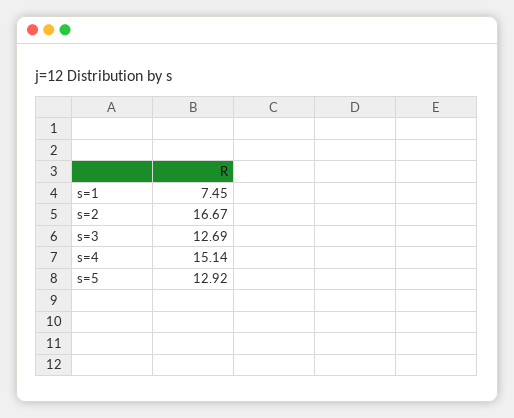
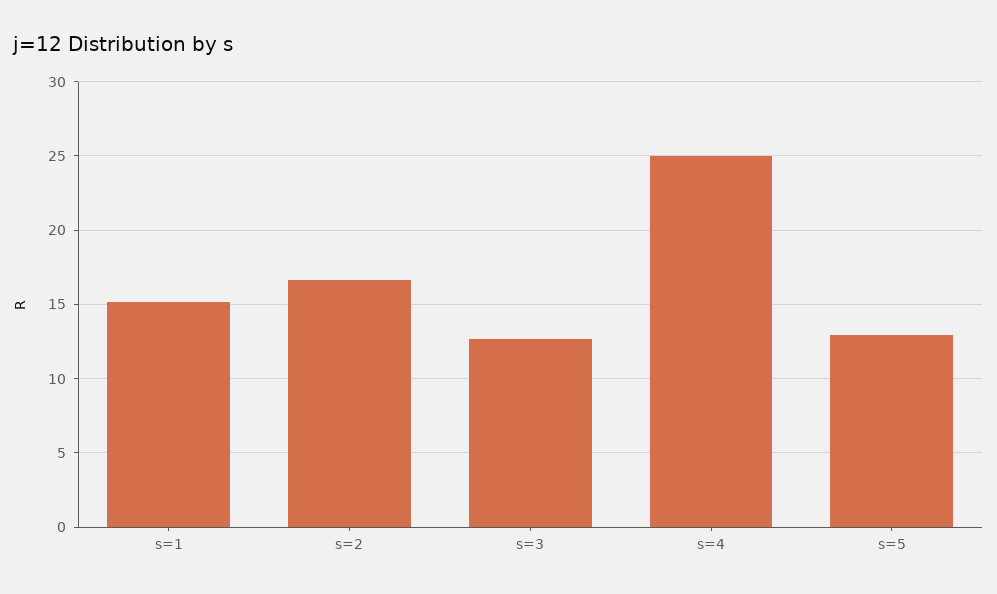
s=1: 7.45 -> 15
s=4: 15.14 -> 25

